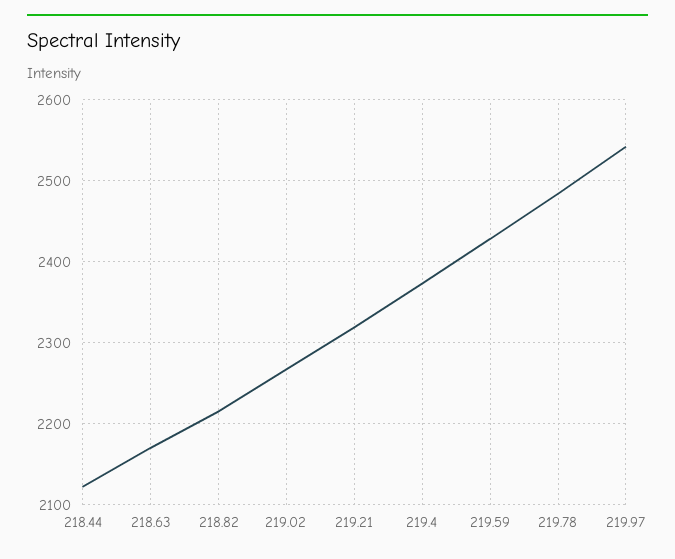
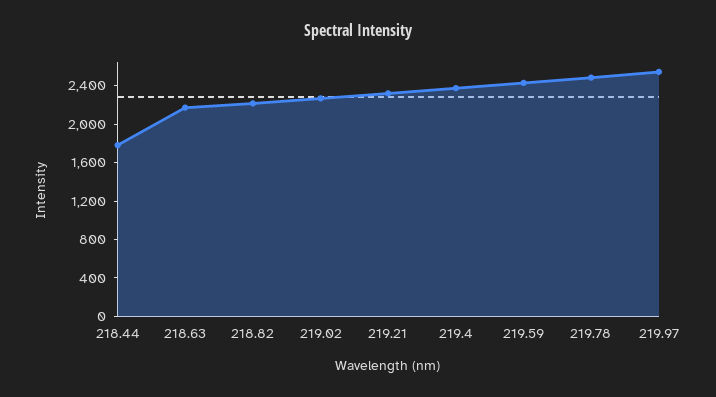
218.44: 2120 -> 1800

